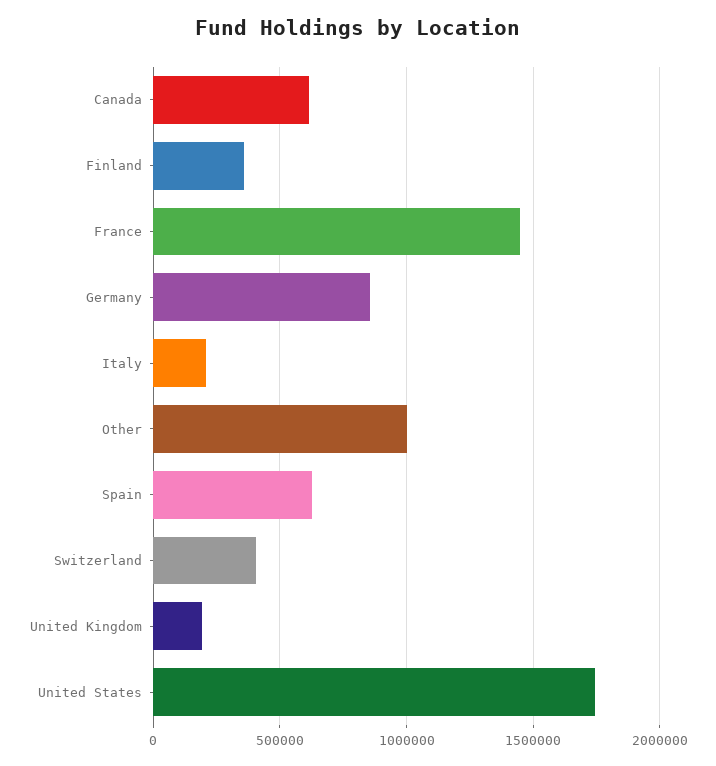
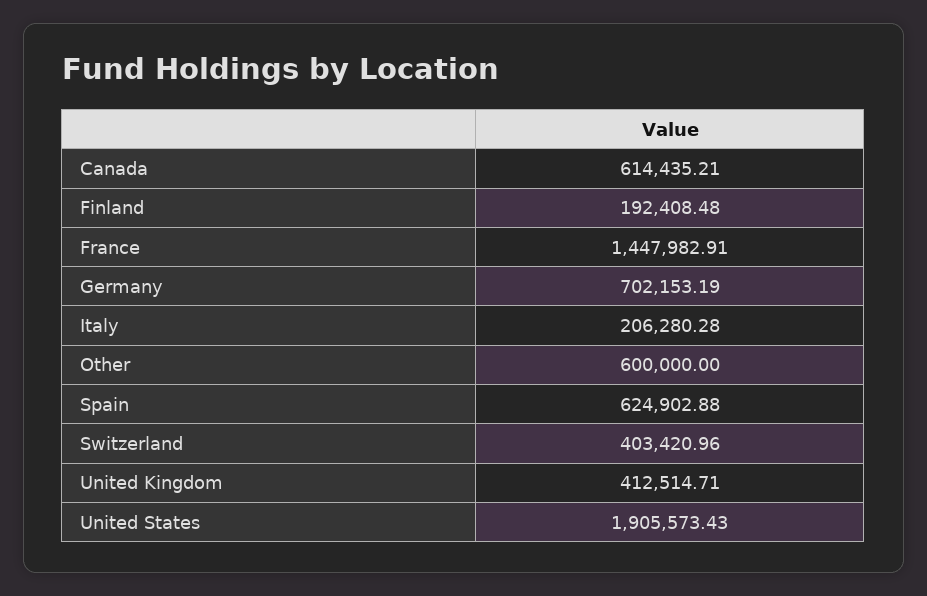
Finland: 350000 -> 192408.48
Germany: 850000 -> 702153.19
Other: 1000000 -> 600000
United Kingdom: 200000 -> 412514.71
United States: 1750000 -> 1905573.43

